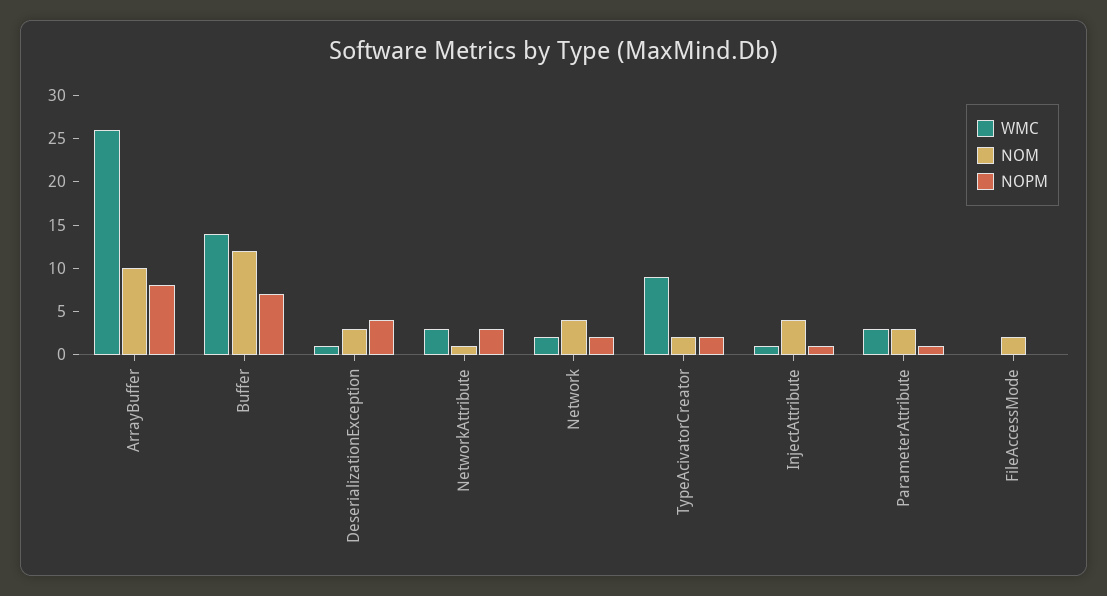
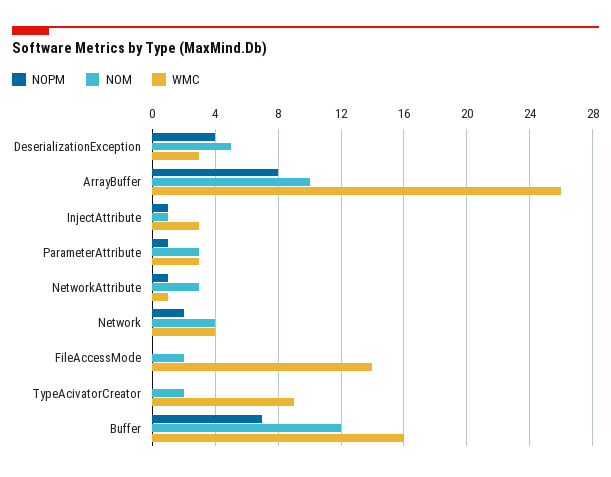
WMC, Buffer: 14 -> 16
WMC, DeserializationException: 1 -> 3
NOM, DeserializationException: 3 -> 5
WMC, NetworkAttribute: 3 -> 1
NOM, NetworkAttribute: 1 -> 3
NOPM, NetworkAttribute: 3 -> 1
WMC, Network: 2 -> 4
NOPM, TypeAcivatorCreator: 2 -> 0
WMC, InjectAttribute: 1 -> 3
NOM, InjectAttribute: 4 -> 1
WMC, FileAccessMode: 0 -> 14

